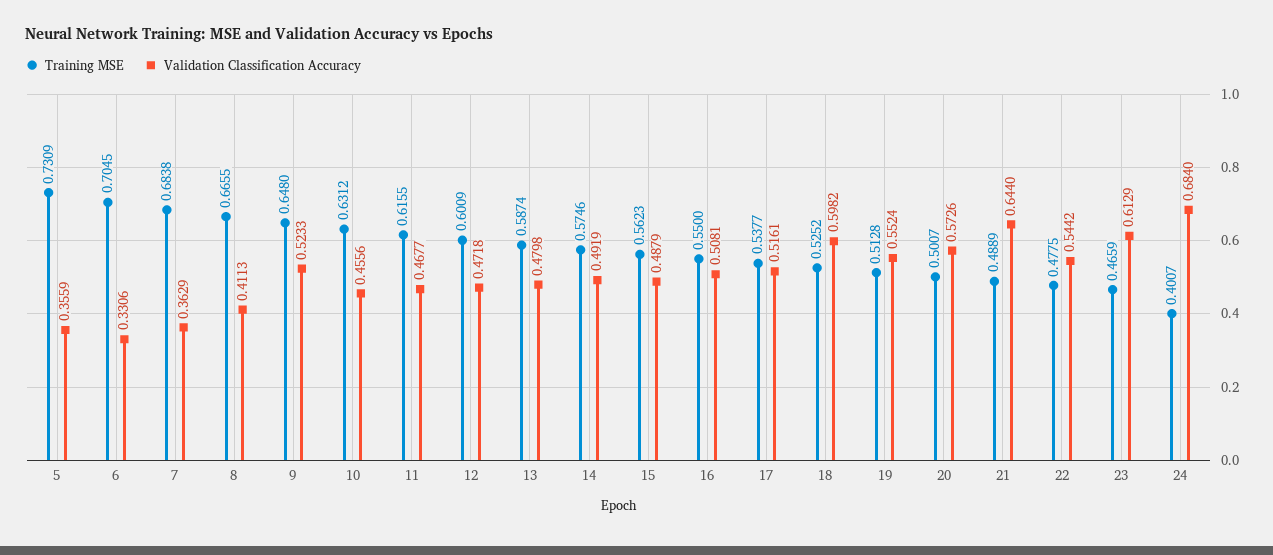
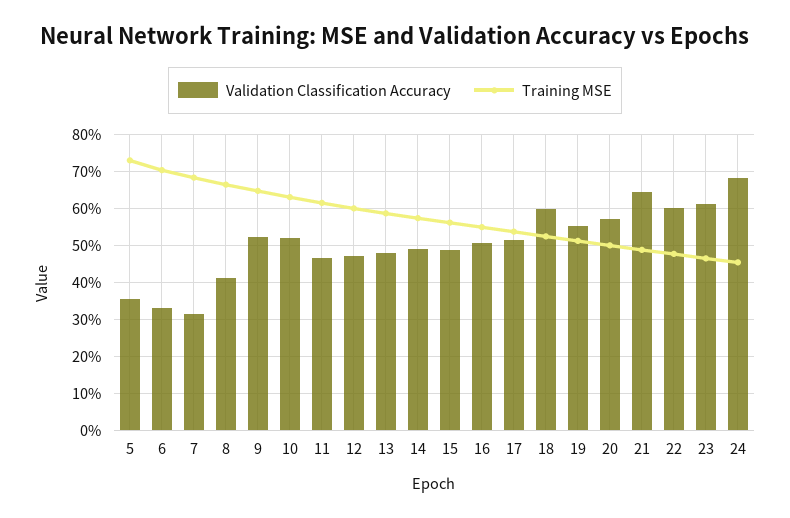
Validation Classification Accuracy, 7: 0.3629 -> 0.32
Validation Classification Accuracy, 10: 0.4556 -> 0.52
Validation Classification Accuracy, 22: 0.5442 -> 0.6
Training MSE, 24: 0.4007 -> 0.46

